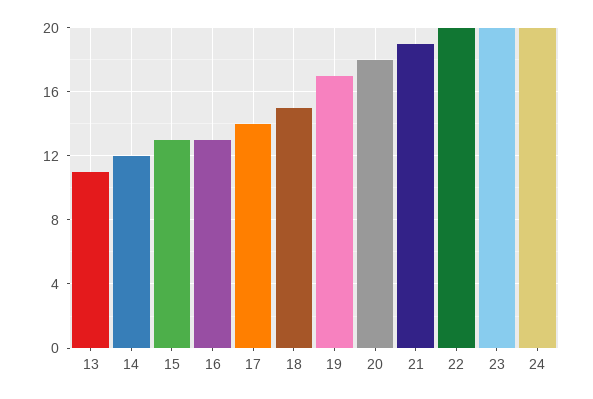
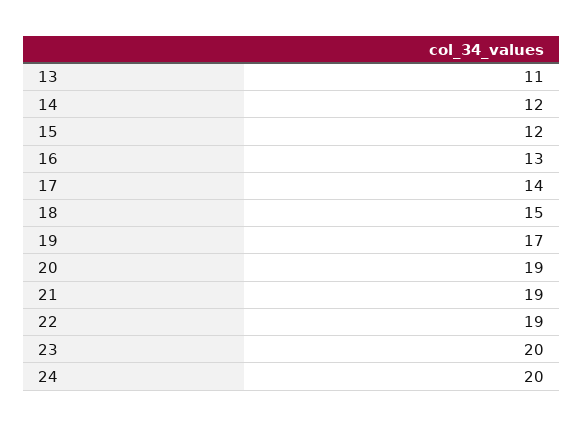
15: 13 -> 12
20: 18 -> 19
22: 20 -> 19

